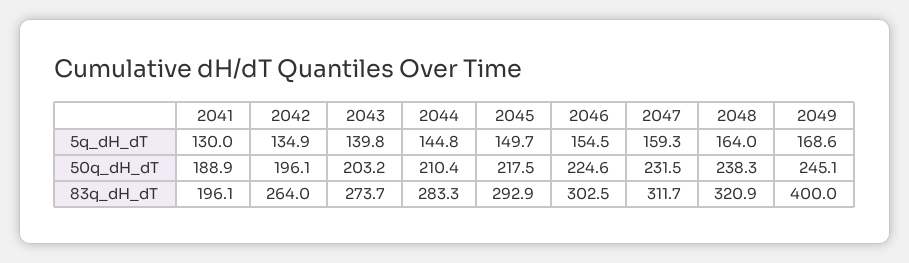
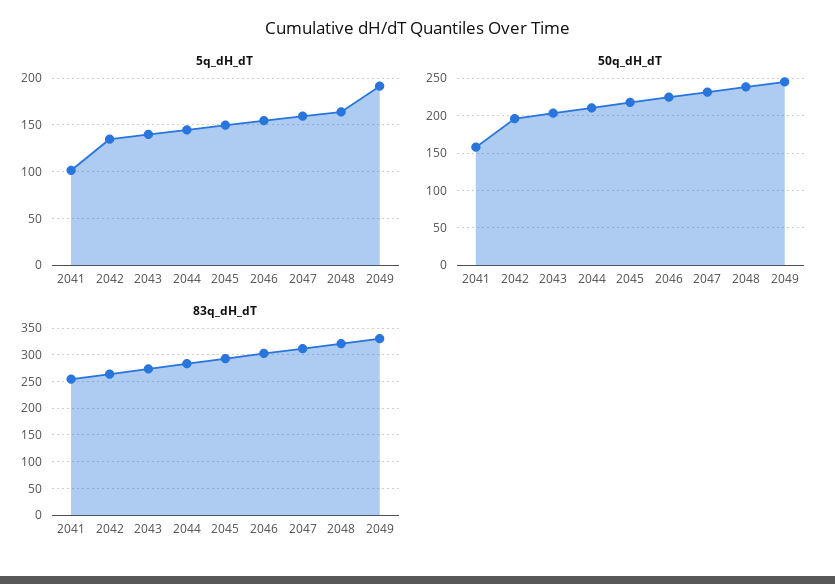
5q_dH_dT, 2041: 130 -> 100
5q_dH_dT, 2049: 168.6 -> 190
50q_dH_dT, 2041: 188.9 -> 160
83q_dH_dT, 2041: 196.1 -> 250
83q_dH_dT, 2049: 400 -> 325

